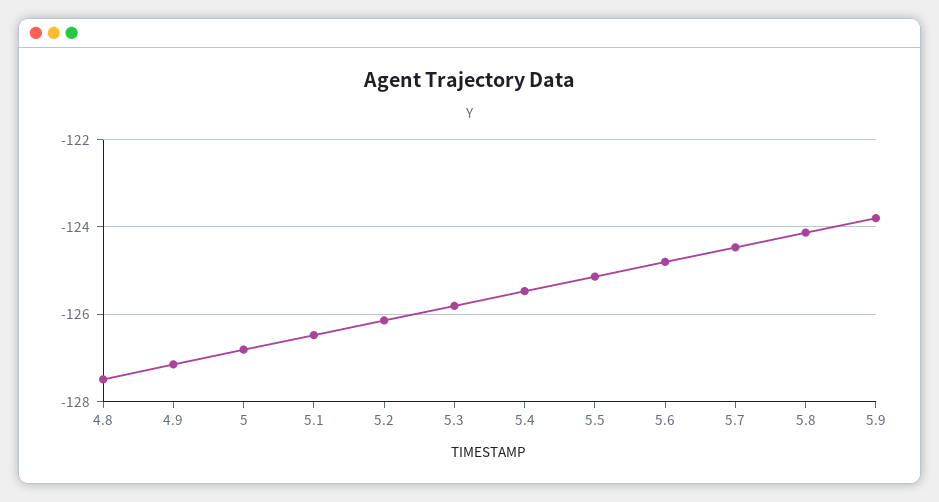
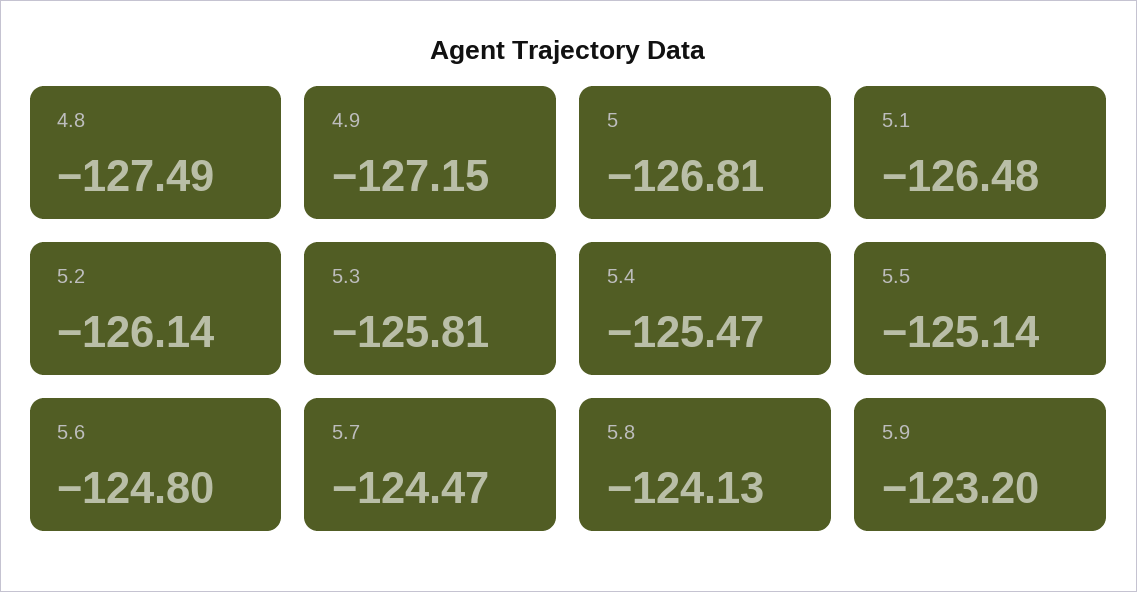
5.9: -123.8 -> -123.2

